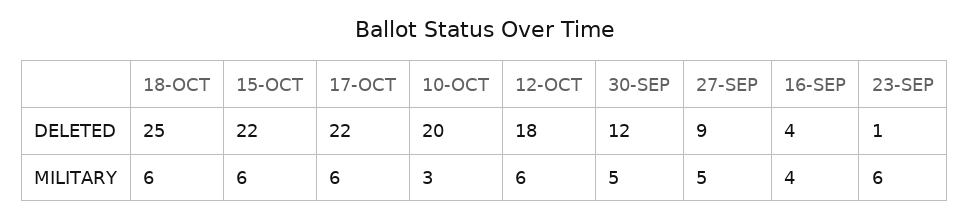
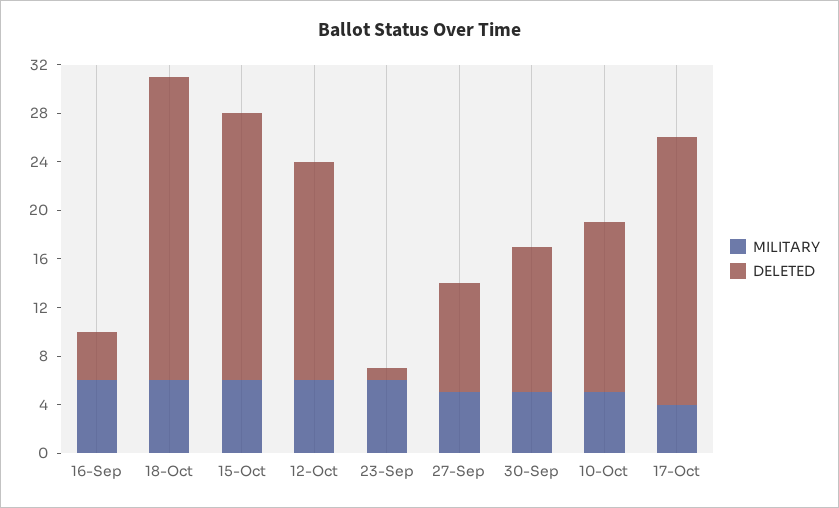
DELETED, 10-OCT: 20 -> 14
MILITARY, 17-OCT: 6 -> 4
MILITARY, 10-OCT: 3 -> 5
MILITARY, 16-SEP: 4 -> 6

